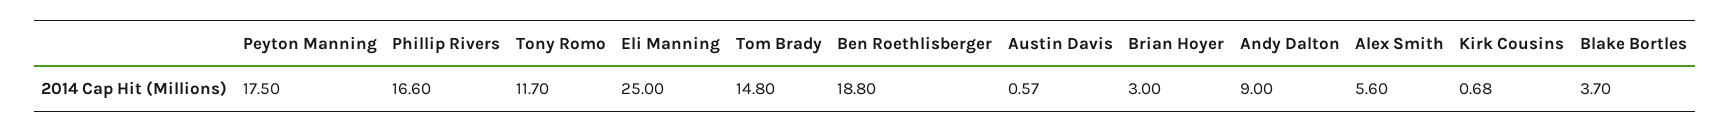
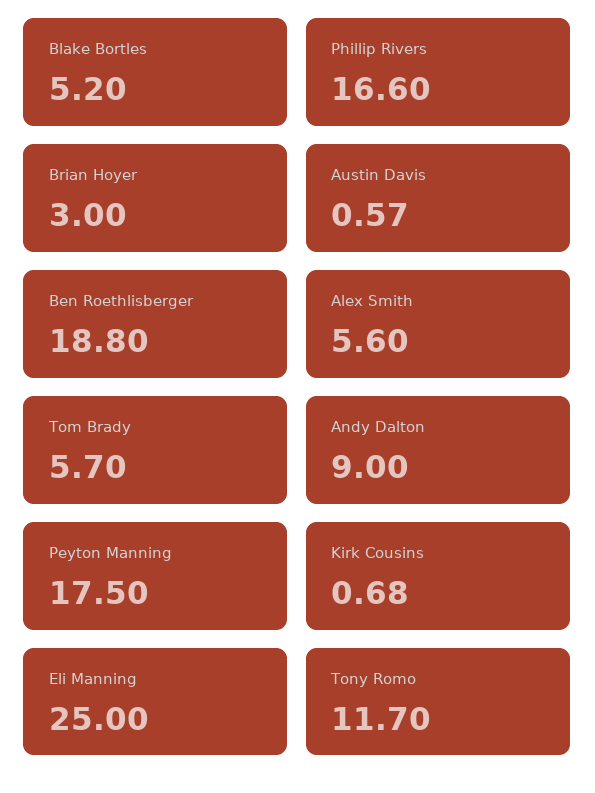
Tom Brady: 14.8 -> 5.7
Blake Bortles: 3.7 -> 5.2

